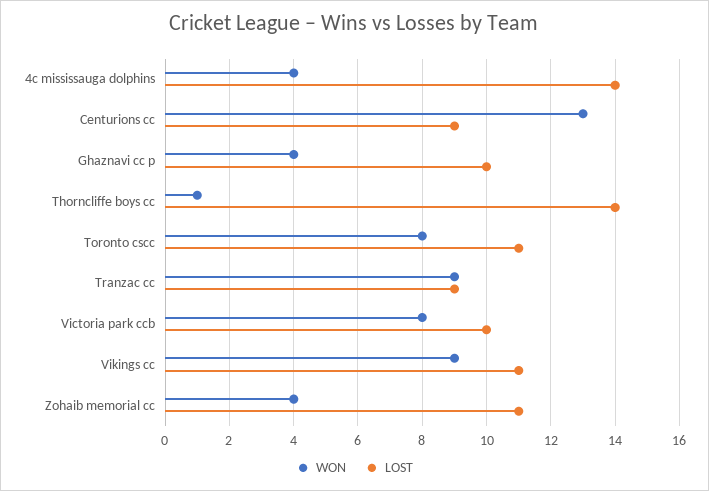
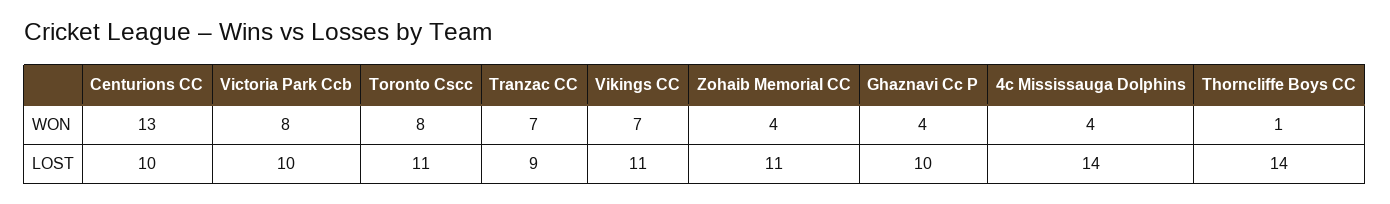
LOST, Centurions cc: 9 -> 10
WON, Tranzac cc: 9 -> 7
WON, Vikings cc: 9 -> 7

